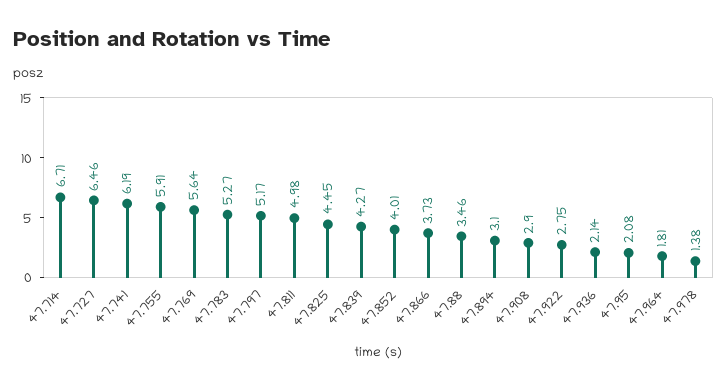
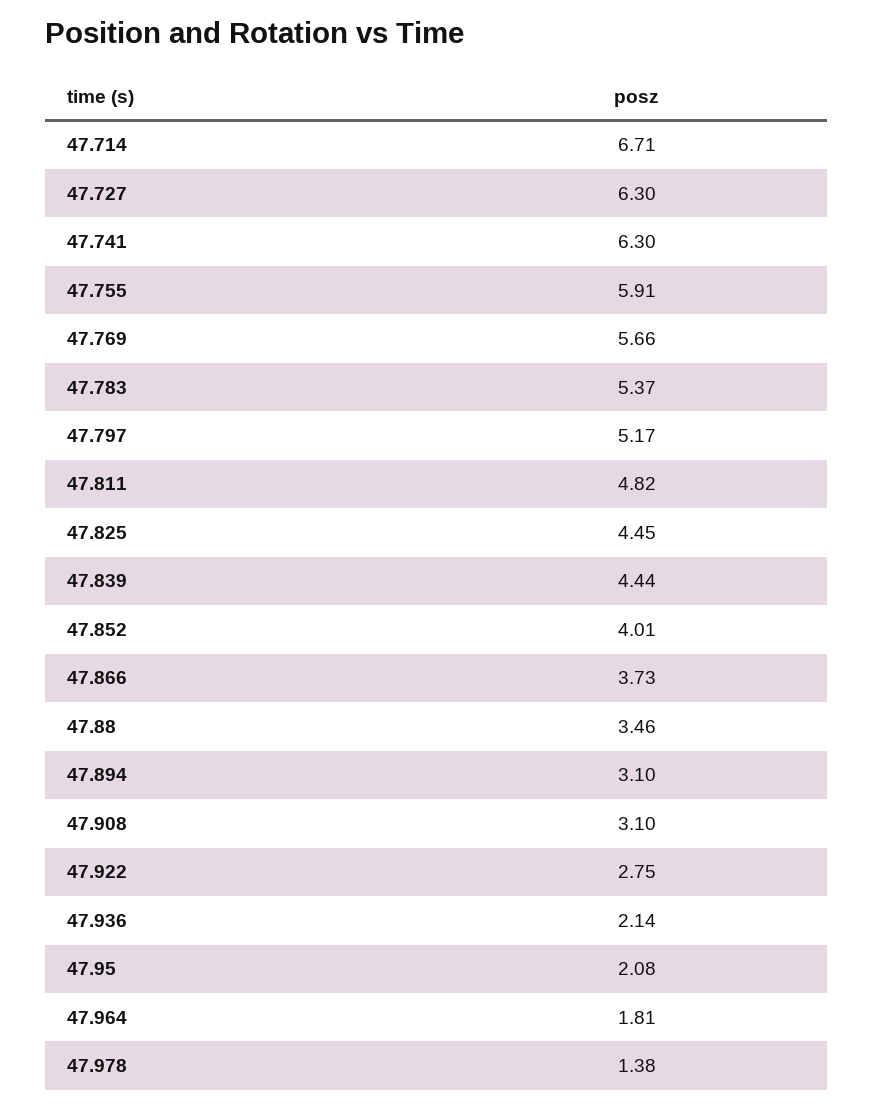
47.727: 6.46 -> 6.3
47.741: 6.19 -> 6.3
47.769: 5.64 -> 5.66
47.783: 5.27 -> 5.37
47.811: 4.98 -> 4.82
47.839: 4.27 -> 4.44
47.908: 2.9 -> 3.1

